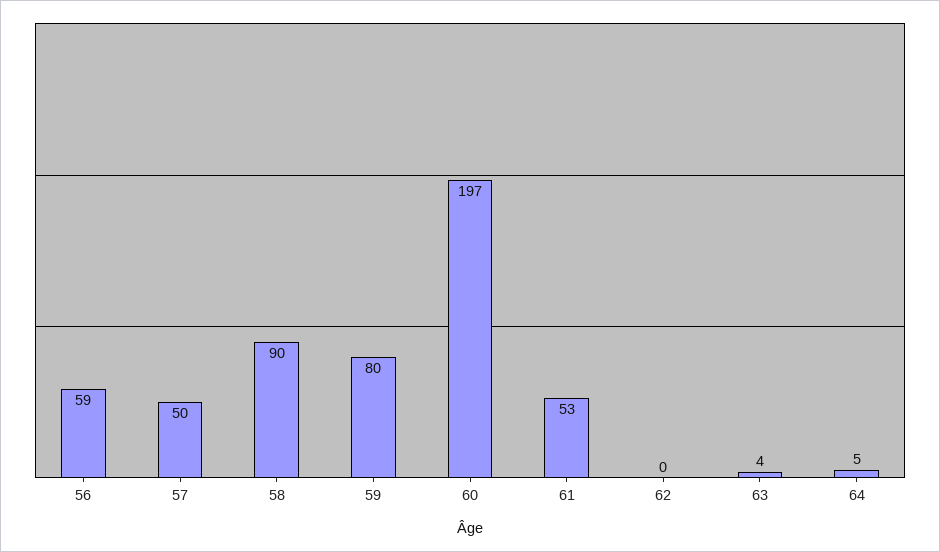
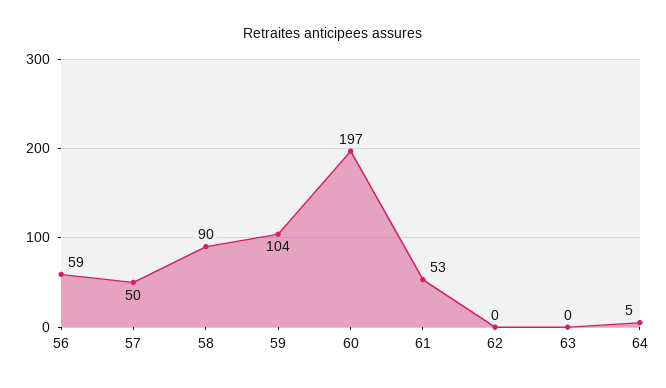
59: 80 -> 104
63: 4 -> 0

